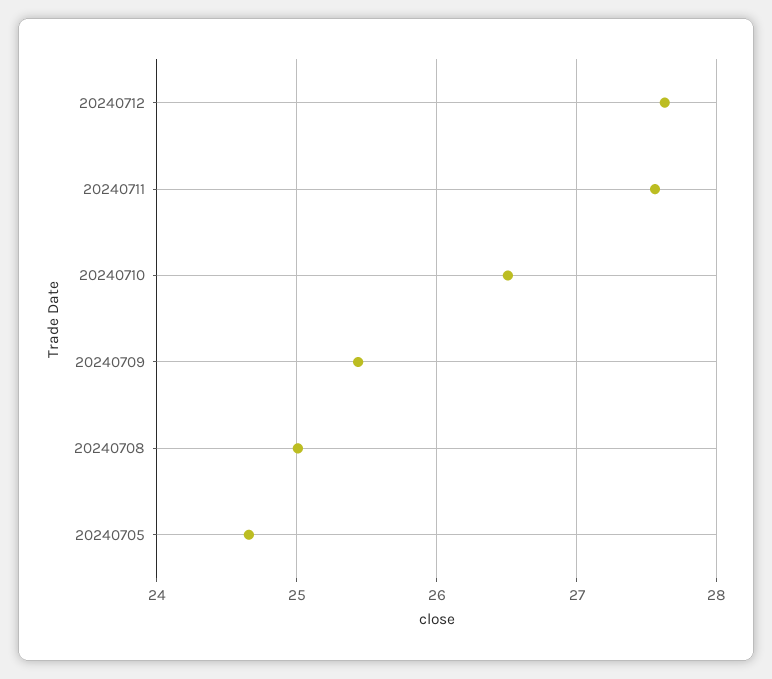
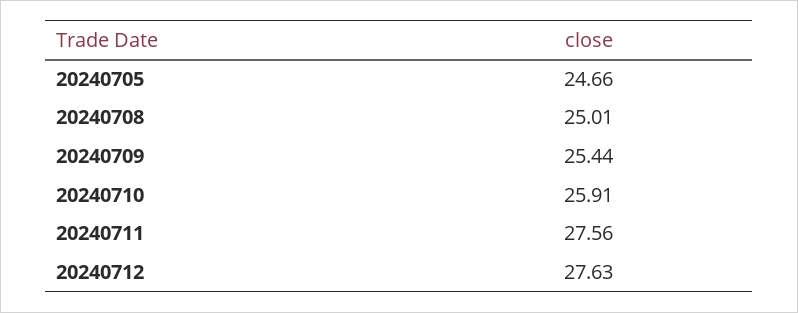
20240710: 26.5 -> 25.91

